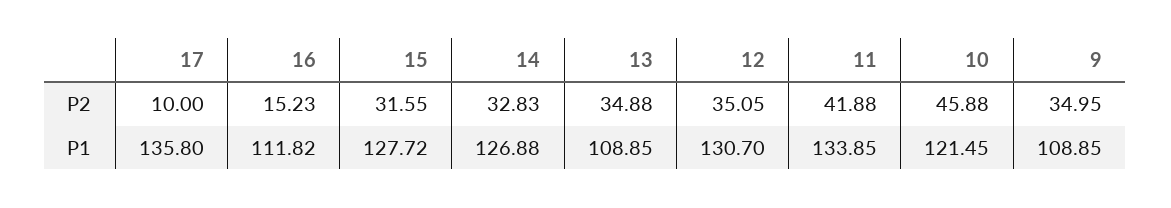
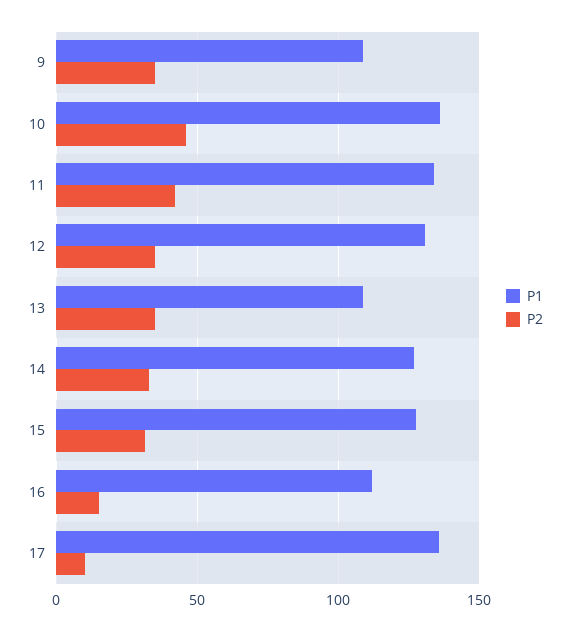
P1, 10: 121.45 -> 135

